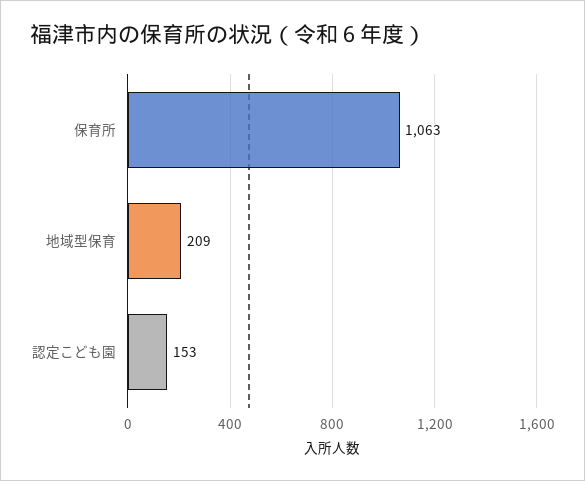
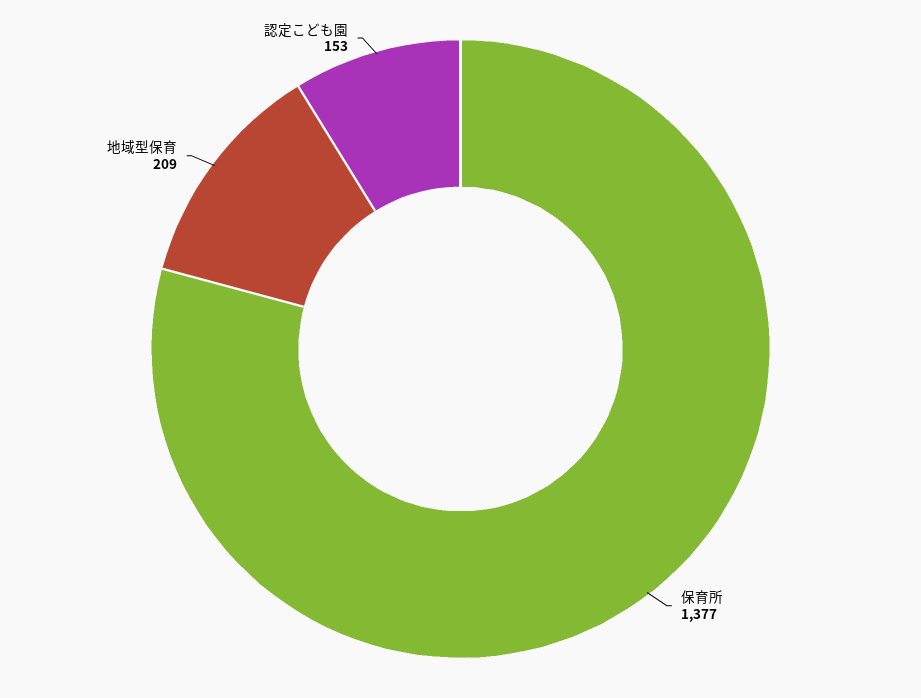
保育所: 1063 -> 1377

